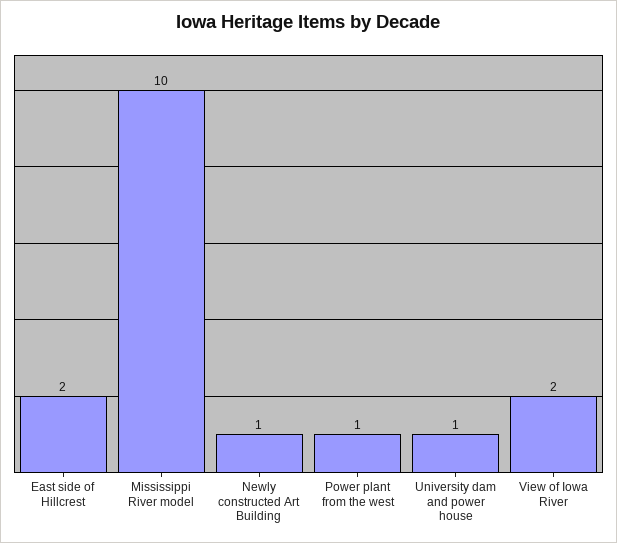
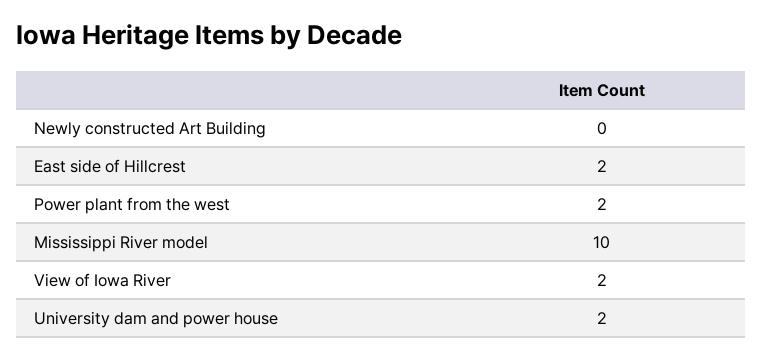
Newly constructed Art Building: 1 -> 0
Power plant from the west: 1 -> 2
University dam and power house: 1 -> 2

